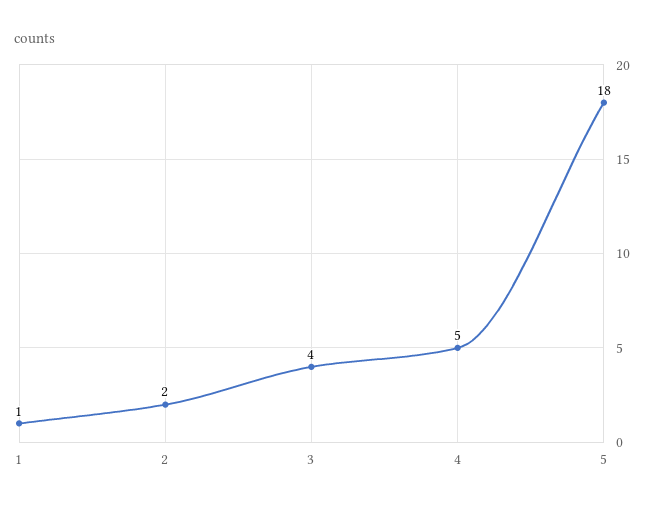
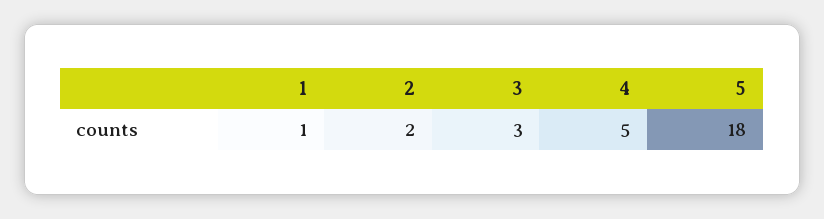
3: 4 -> 3

